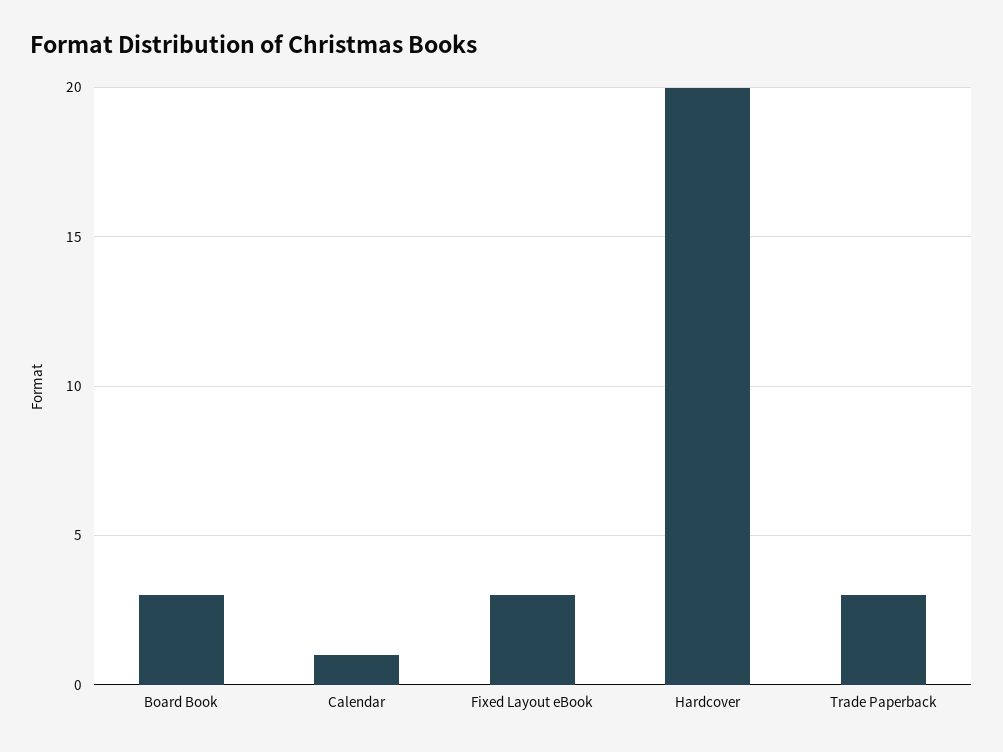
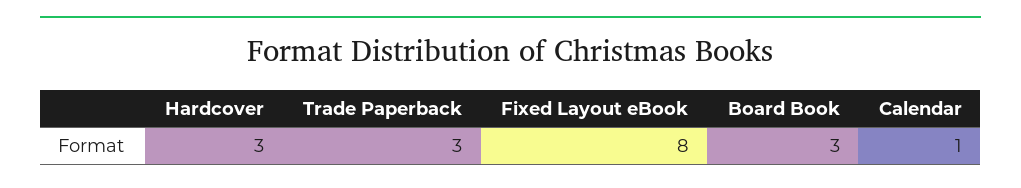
Fixed Layout eBook: 3 -> 8
Hardcover: 20 -> 3

